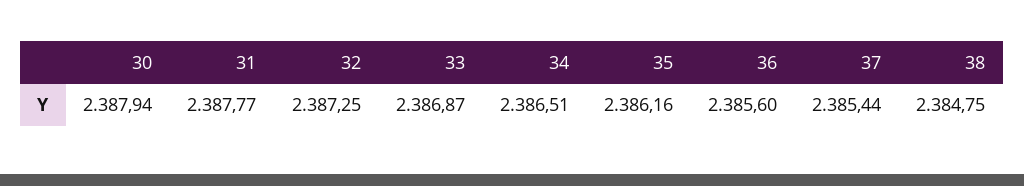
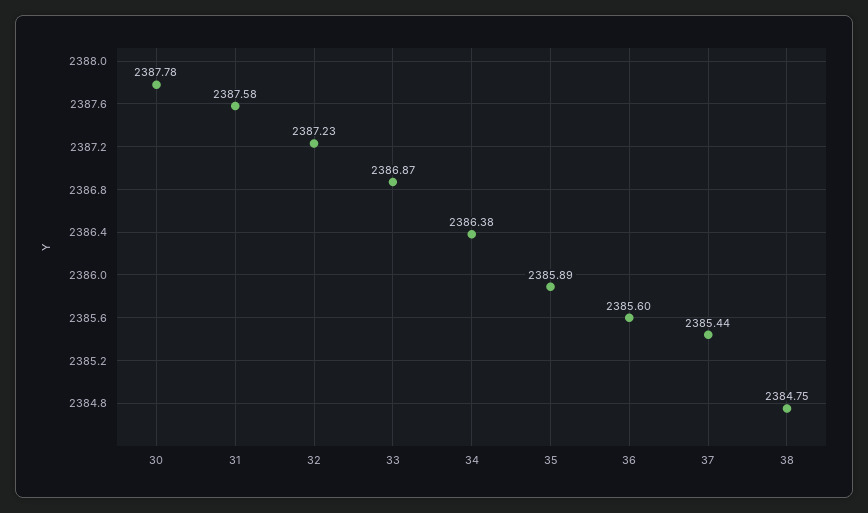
30: 2387.94 -> 2387.78
31: 2387.77 -> 2387.58
32: 2387.25 -> 2387.23
34: 2386.51 -> 2386.38
35: 2386.16 -> 2385.89

